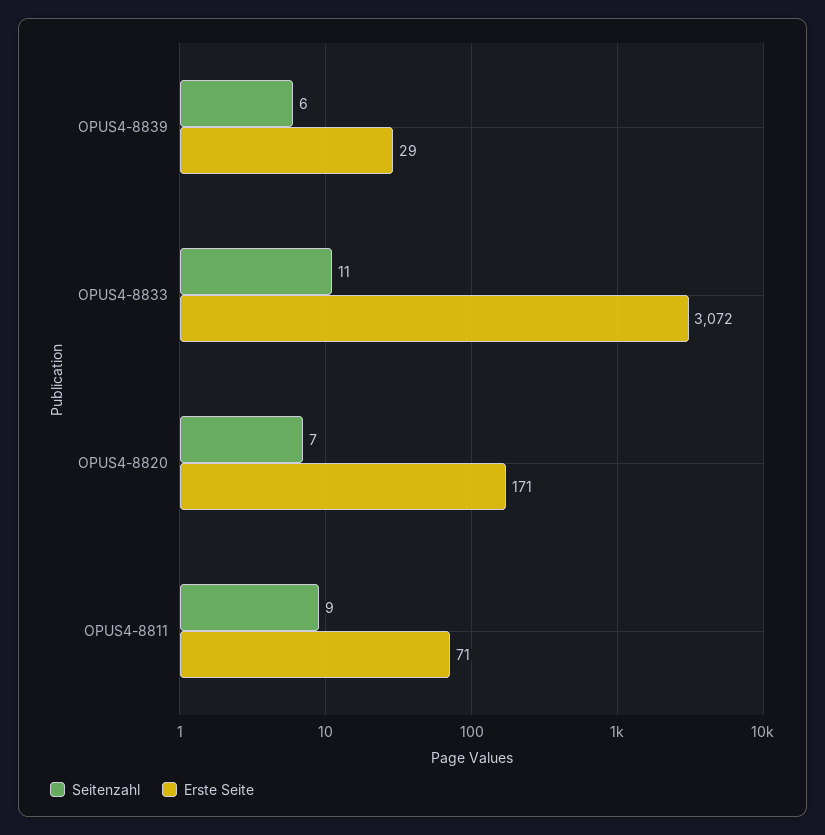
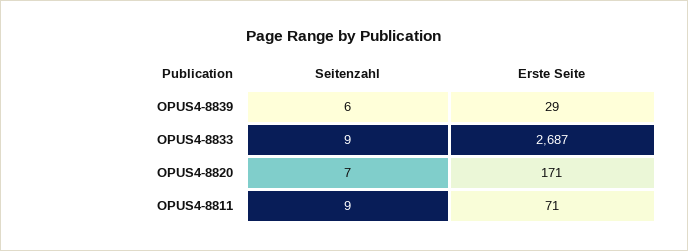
Seitenzahl, OPUS4-8833: 11 -> 9
Erste Seite, OPUS4-8833: 3072 -> 2687

